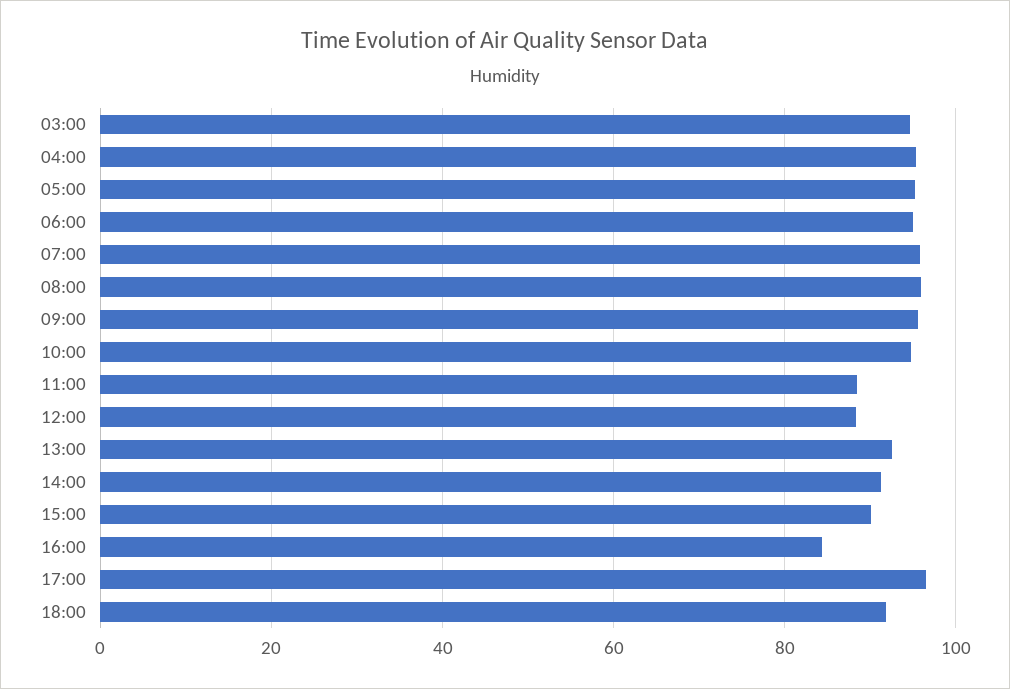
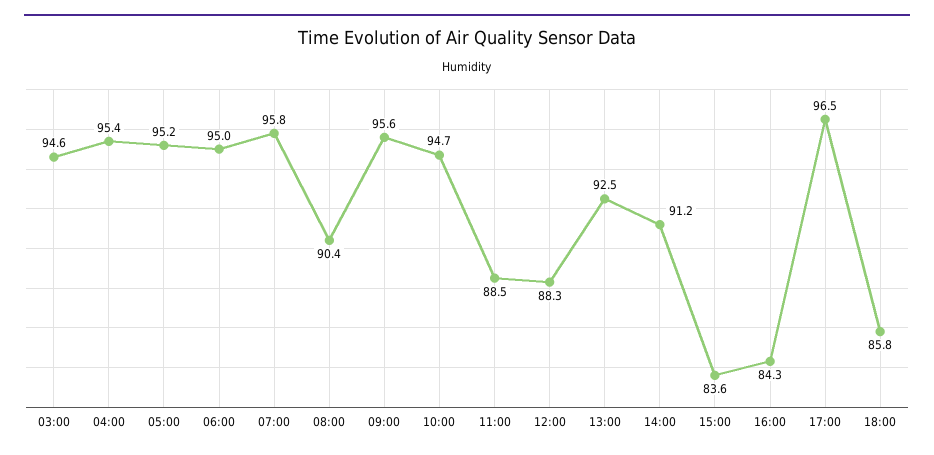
08:00: 96 -> 90.4
15:00: 90 -> 83.6
18:00: 92 -> 85.8

